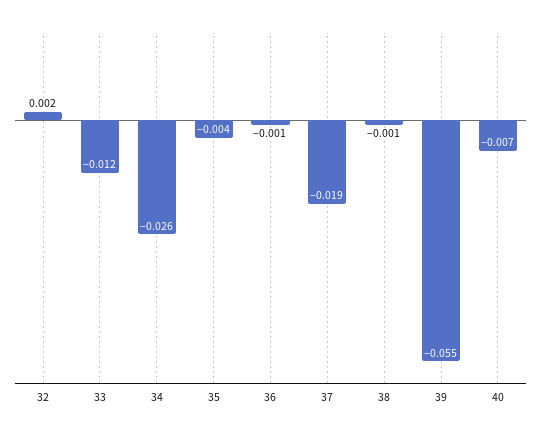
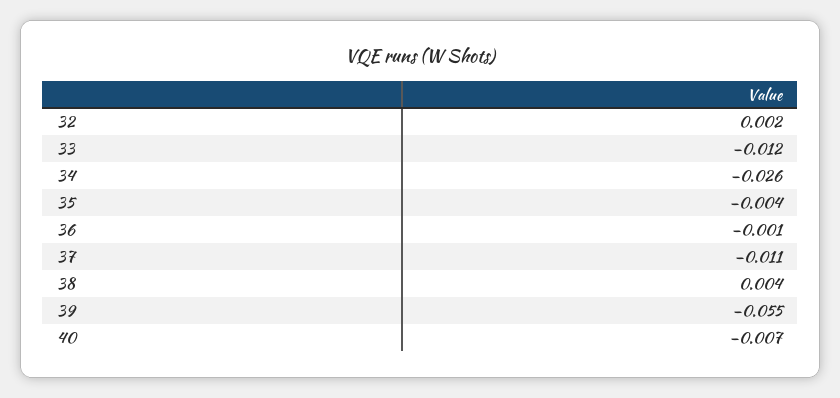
37: -0.019 -> -0.011
38: -0.001 -> 0.004

